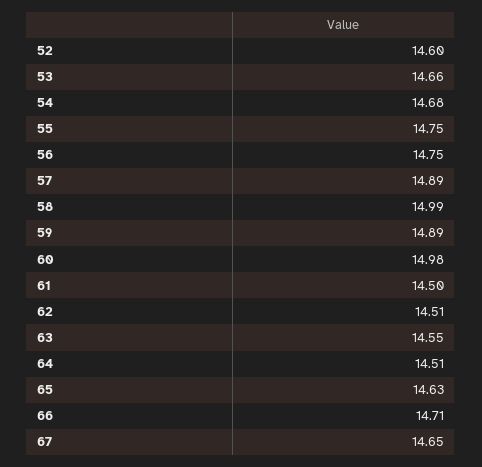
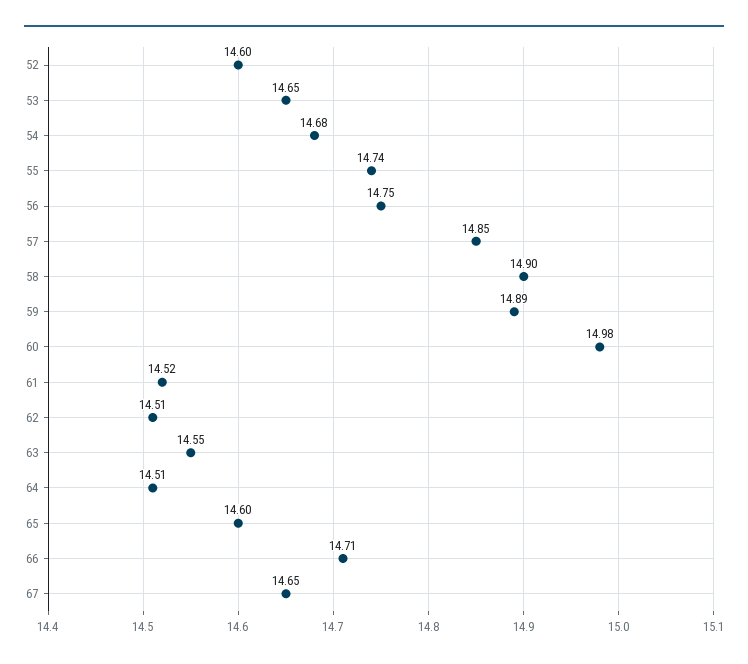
53: 14.66 -> 14.65
55: 14.75 -> 14.74
57: 14.89 -> 14.85
58: 14.99 -> 14.9
61: 14.5 -> 14.52
65: 14.63 -> 14.6

